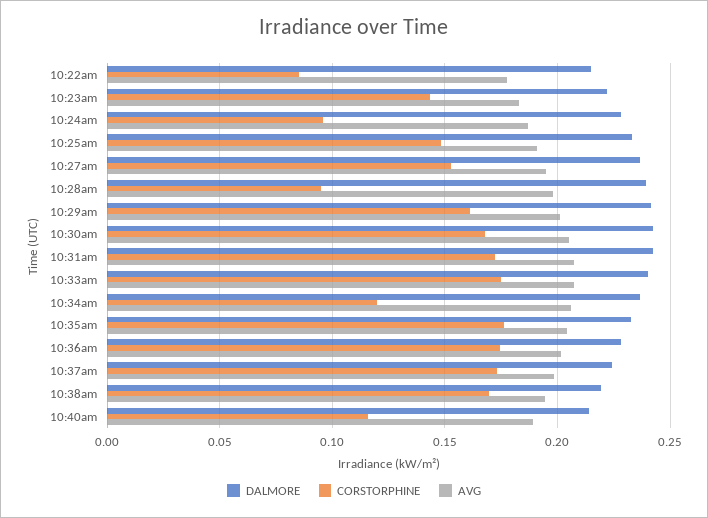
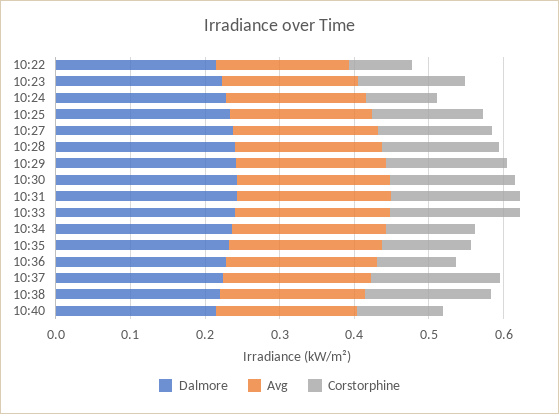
CORSTORPHINE, 10:28am: 0.095 -> 0.16
CORSTORPHINE, 10:35am: 0.175 -> 0.12
CORSTORPHINE, 10:36am: 0.175 -> 0.1

